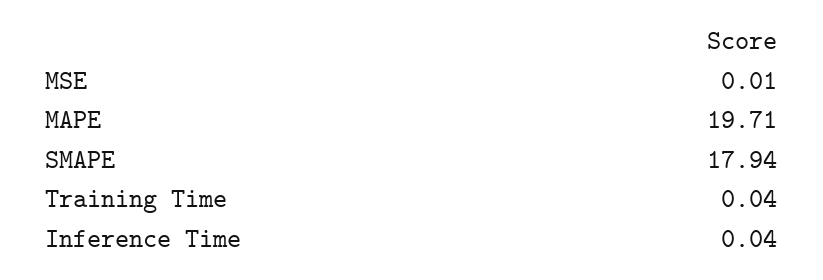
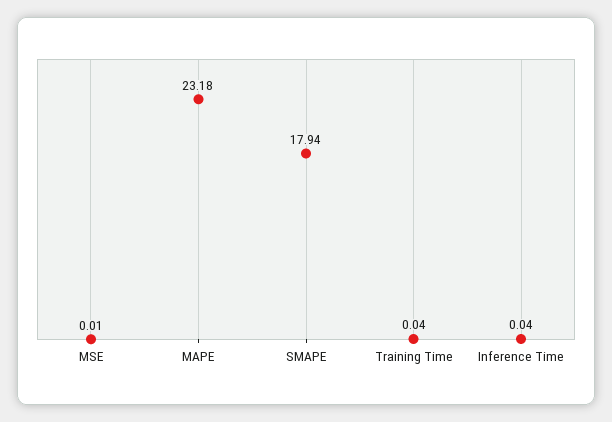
MAPE: 19.71 -> 23.18

